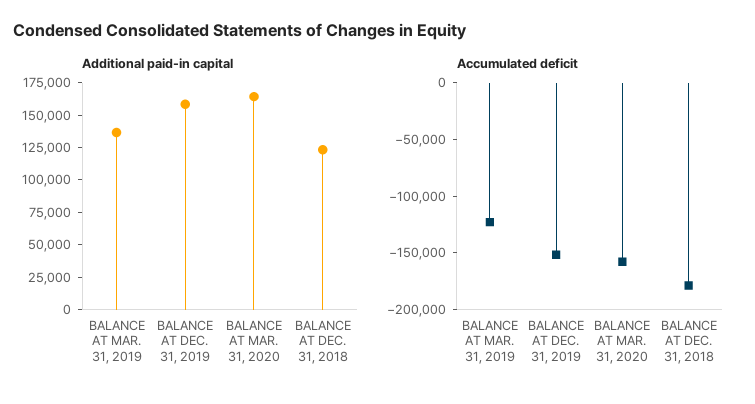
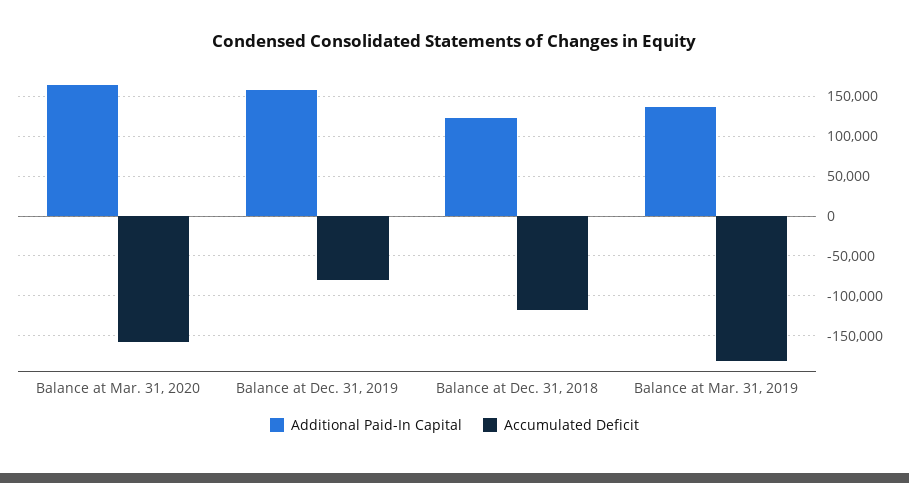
Accumulated deficit, BALANCE AT MAR. 31, 2019: -120000 -> -180000
Accumulated deficit, BALANCE AT DEC. 31, 2019: -150000 -> -80000
Accumulated deficit, BALANCE AT DEC. 31, 2018: -180000 -> -120000

